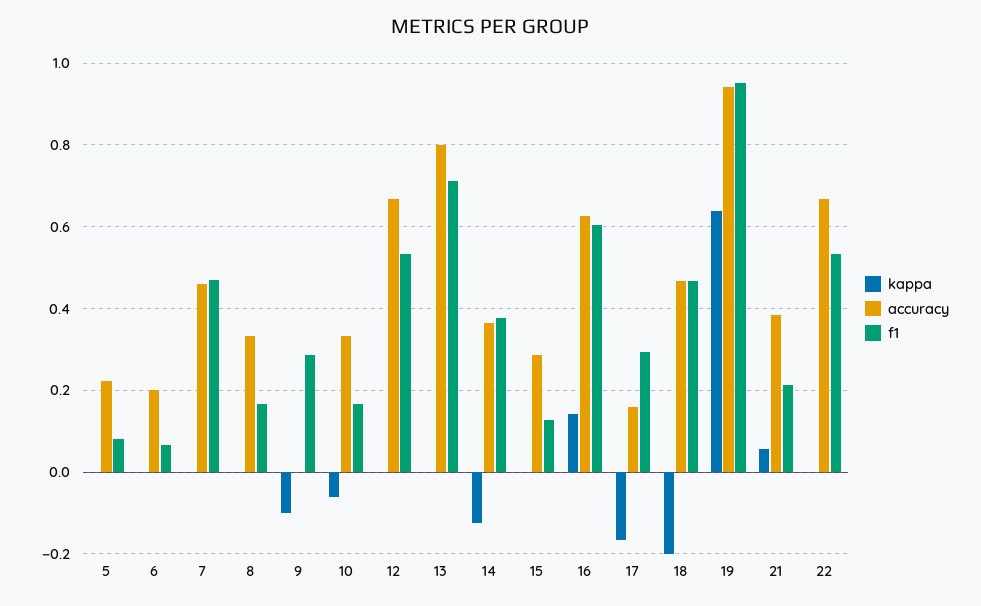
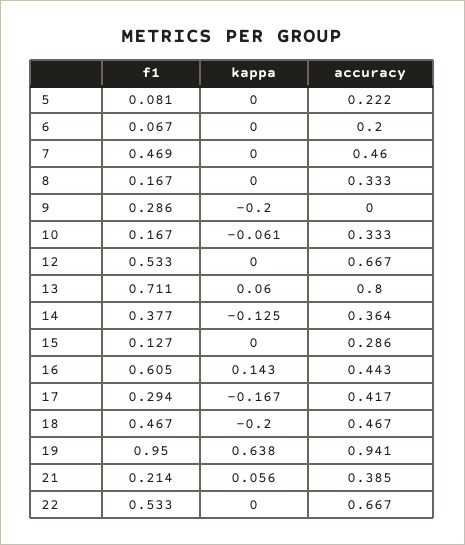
kappa, 9: -0.1 -> -0.2
kappa, 13: 0 -> 0.06
accuracy, 16: 0.62 -> 0.443
accuracy, 17: 0.16 -> 0.417

